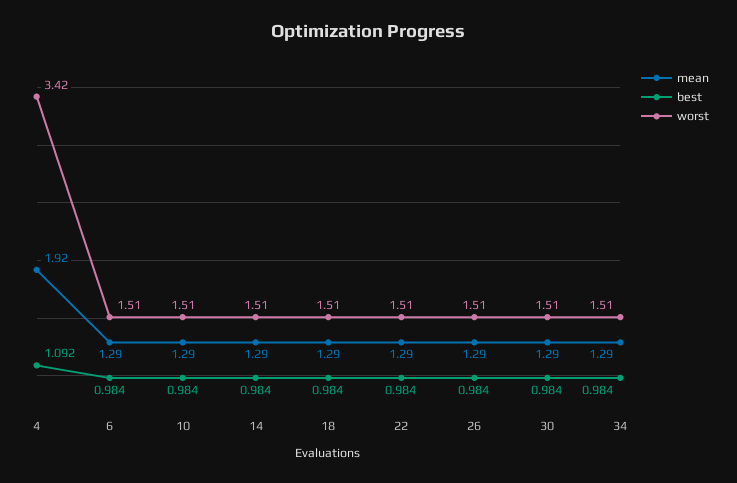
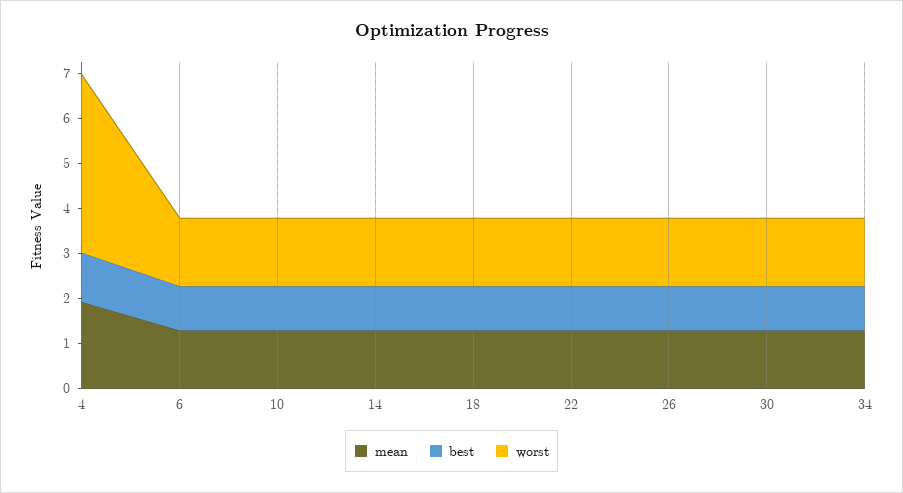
worst, 4: 3.42 -> 4

